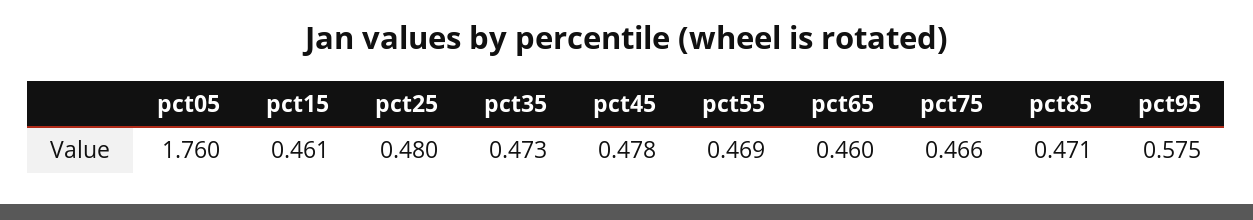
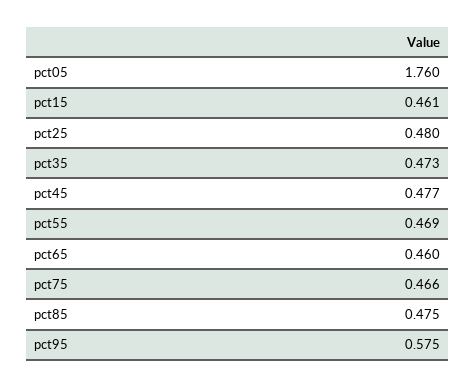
pct45: 0.478 -> 0.477
pct85: 0.471 -> 0.475

